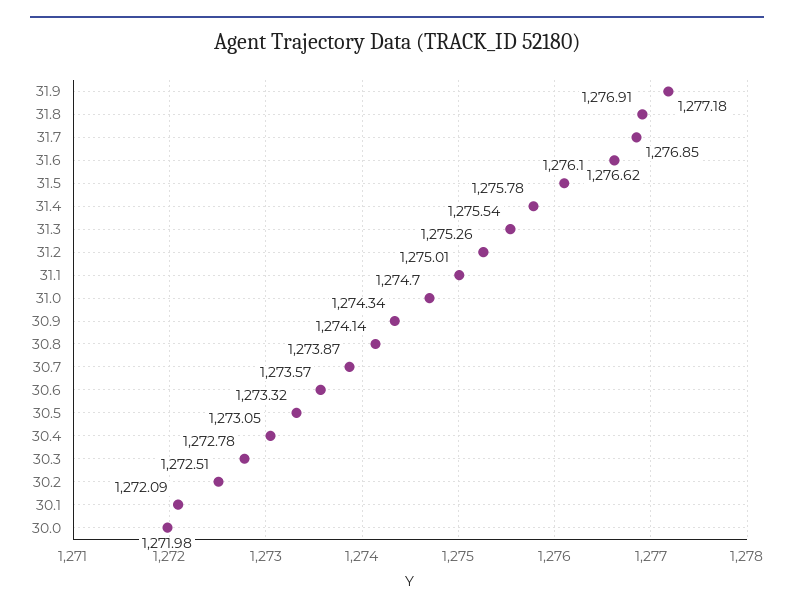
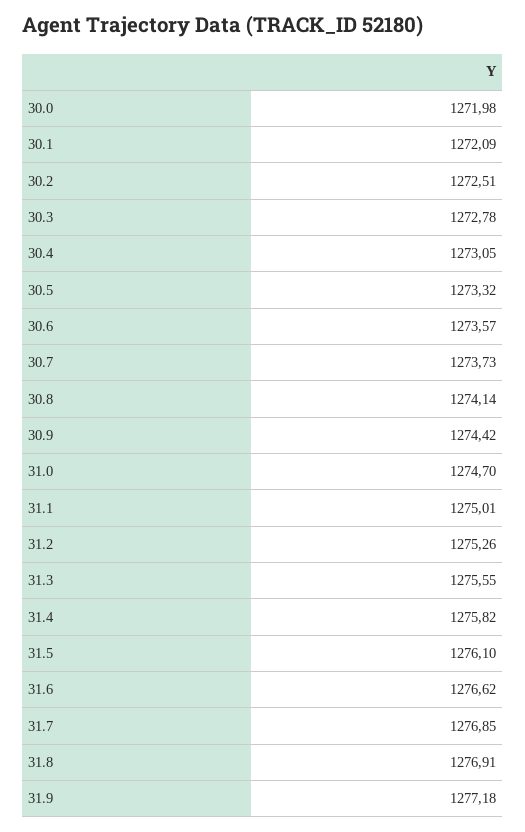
31.4: 1275.78 -> 1275.82
31.3: 1275.54 -> 1275.55
30.9: 1274.34 -> 1274.42
30.7: 1273.87 -> 1273.73

